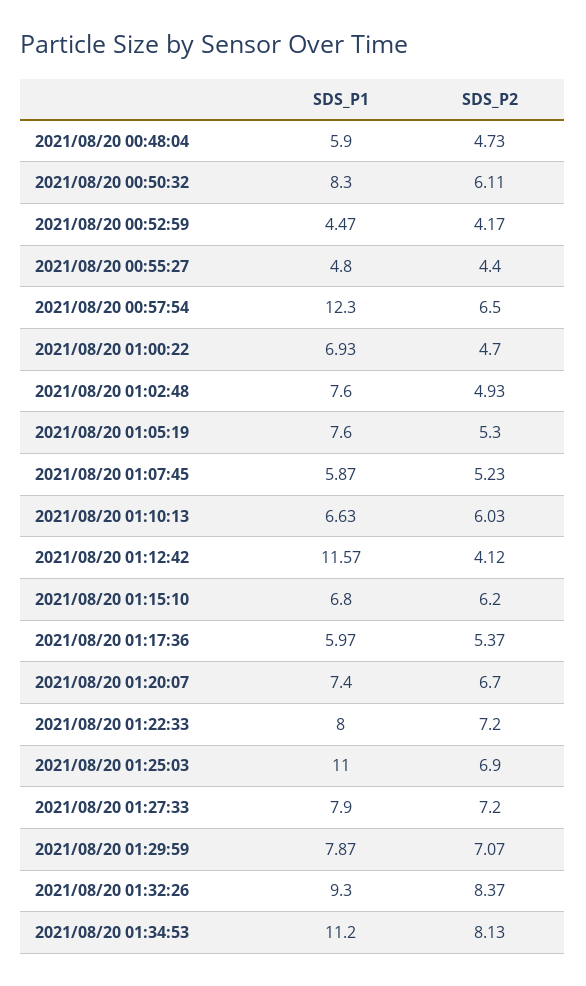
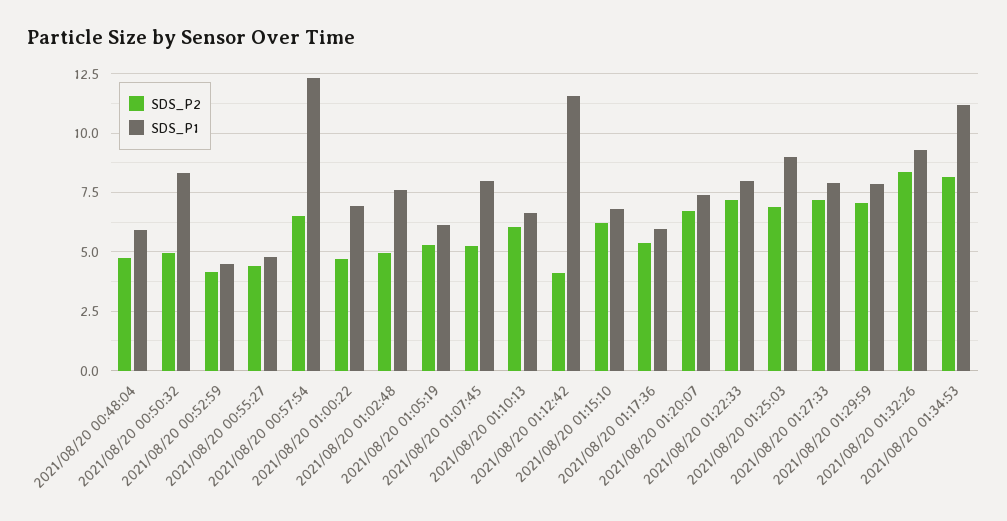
SDS_P2, 2021/08/20 00:50:32: 6.11 -> 5
SDS_P1, 2021/08/20 01:05:19: 7.6 -> 6
SDS_P1, 2021/08/20 01:07:45: 5.87 -> 8
SDS_P1, 2021/08/20 01:25:03: 11 -> 9

